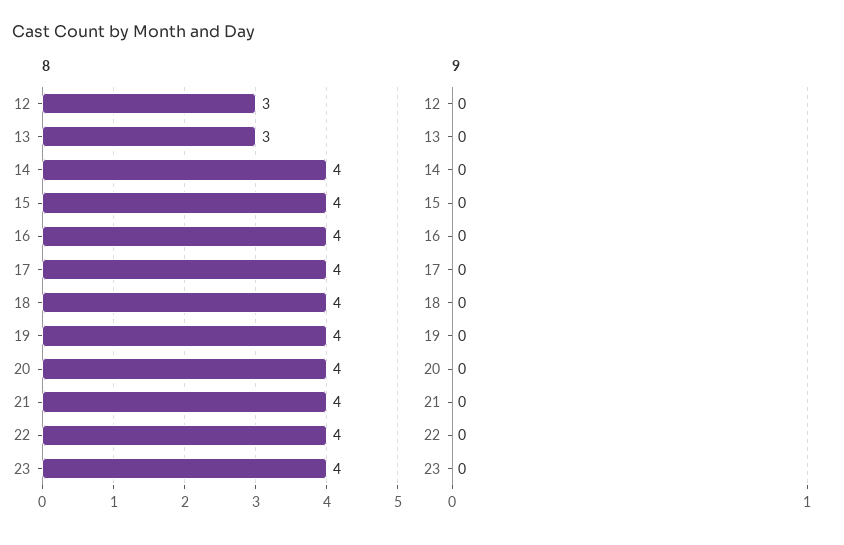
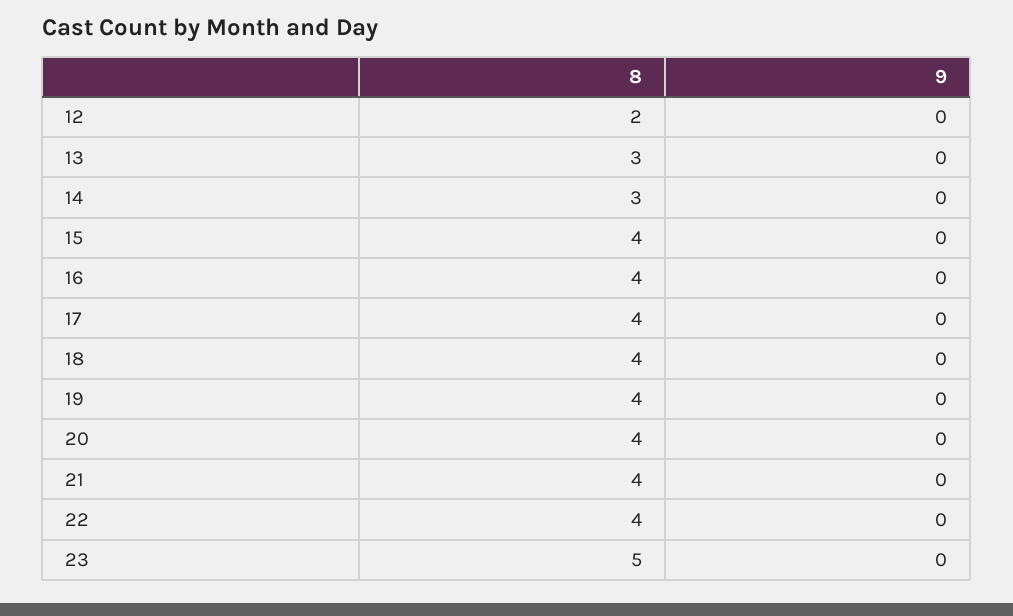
8, 12: 3 -> 2
8, 14: 4 -> 3
8, 23: 4 -> 5

